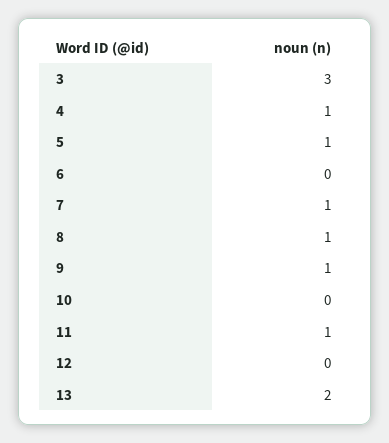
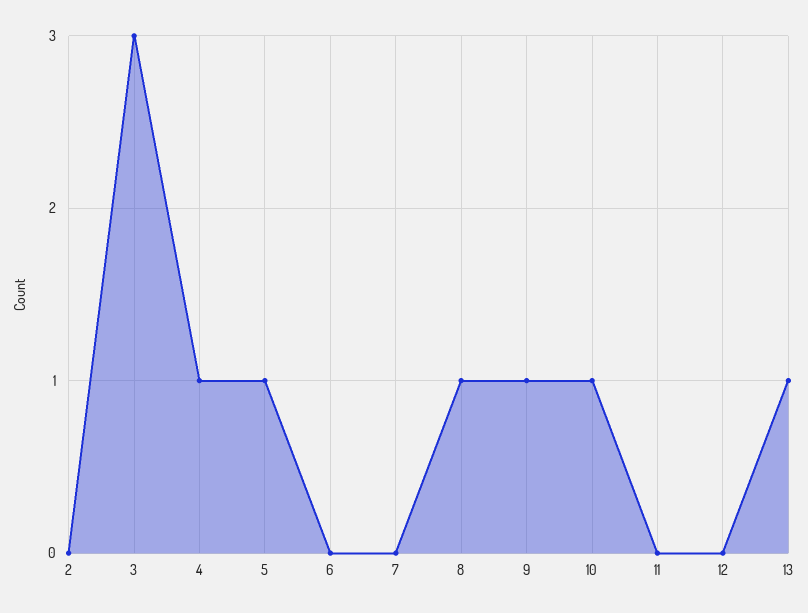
7: 1 -> 0
10: 0 -> 1
11: 1 -> 0
13: 2 -> 1
2: none -> 0

